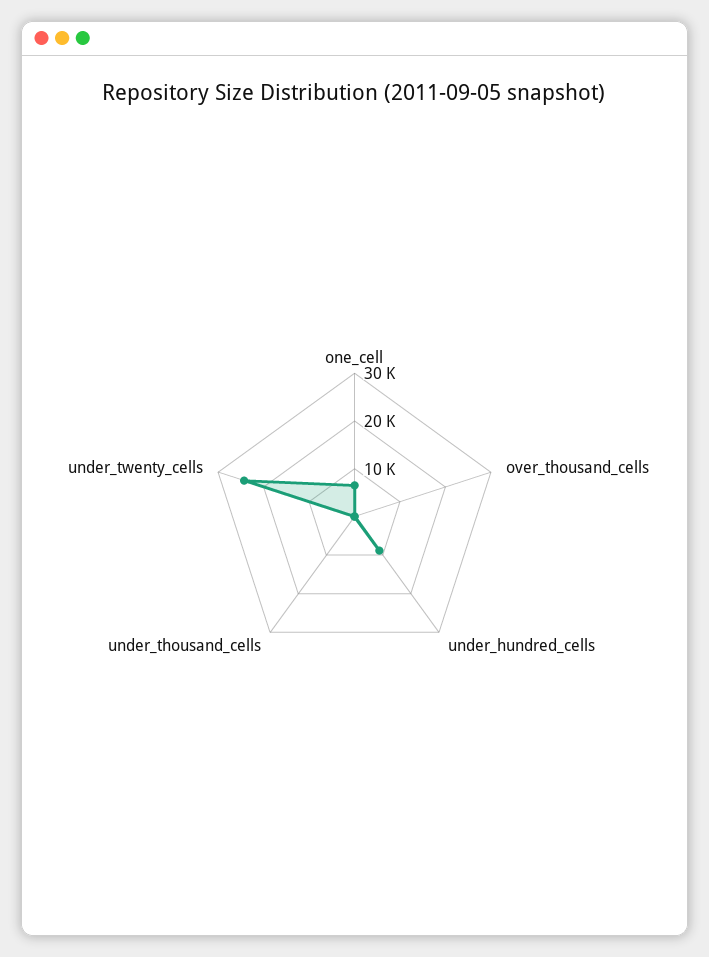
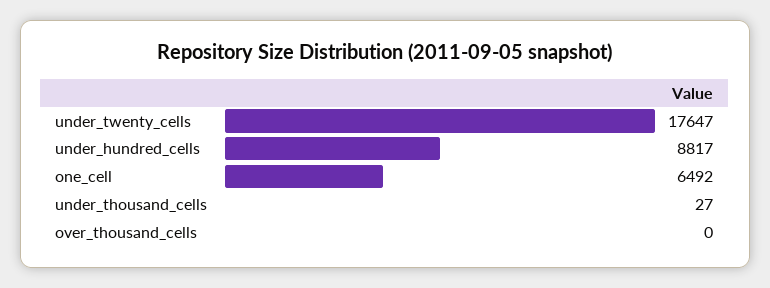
under_twenty_cells: 24000 -> 17647

